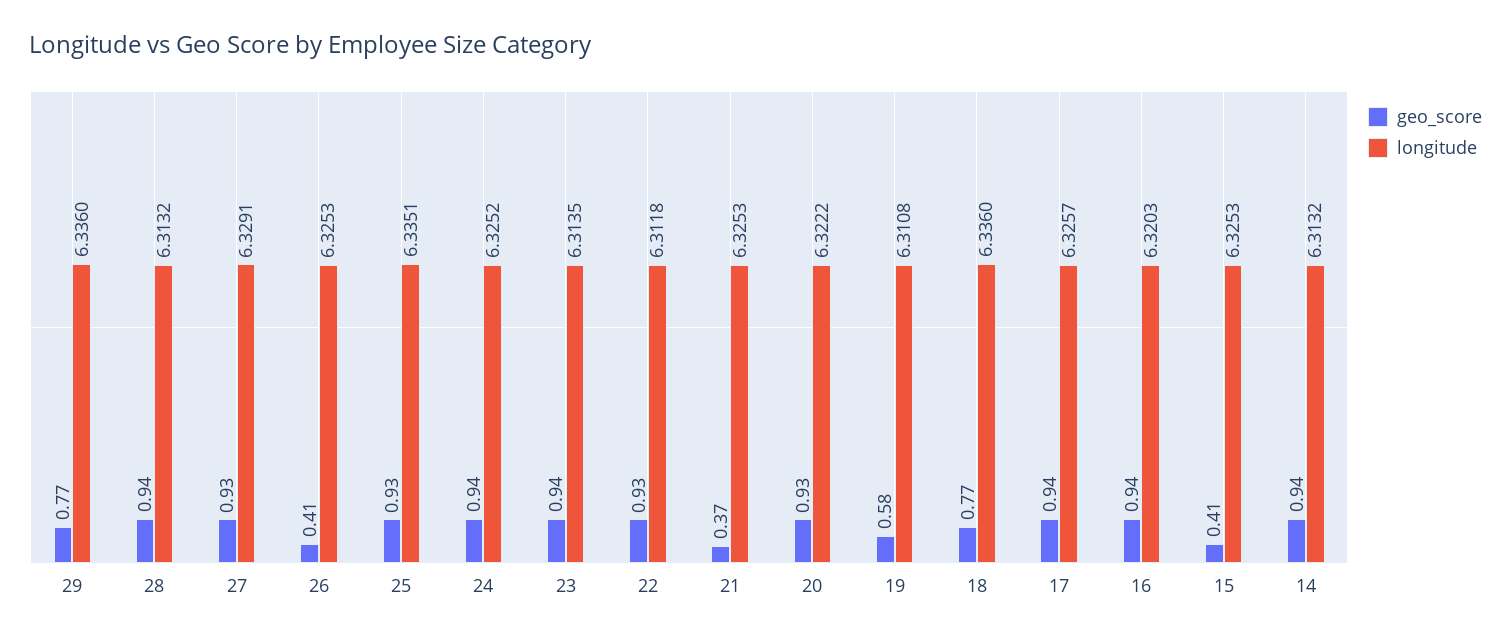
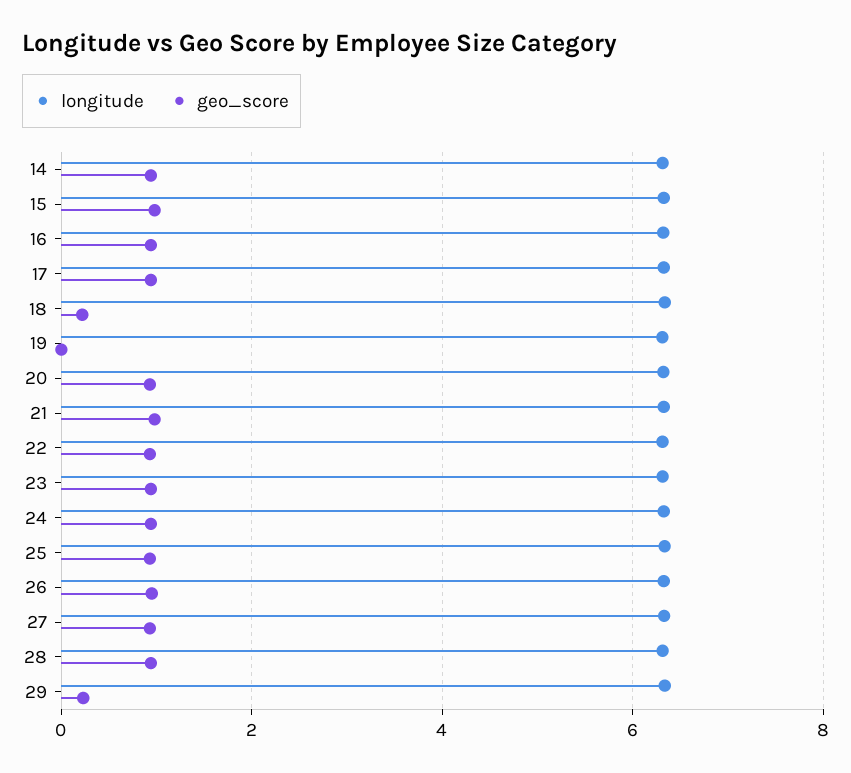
geo_score, 29: 0.77 -> 0.2
geo_score, 26: 0.41 -> 1
geo_score, 21: 0.37 -> 1
geo_score, 19: 0.58 -> 0
geo_score, 18: 0.77 -> 0.2
geo_score, 15: 0.41 -> 1

